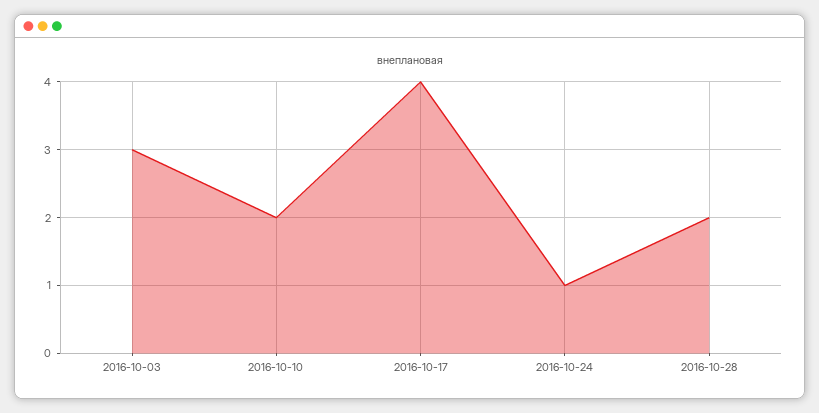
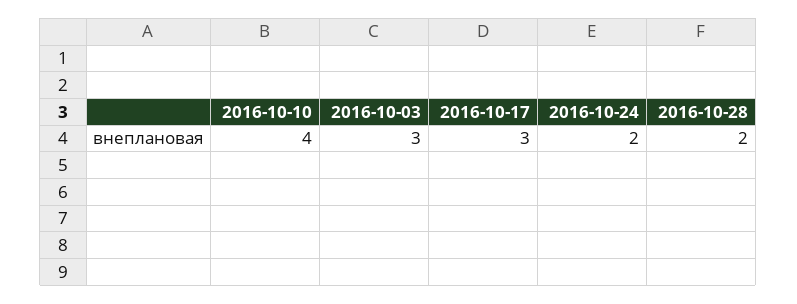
2016-10-10: 2 -> 4
2016-10-17: 4 -> 3
2016-10-24: 1 -> 2

